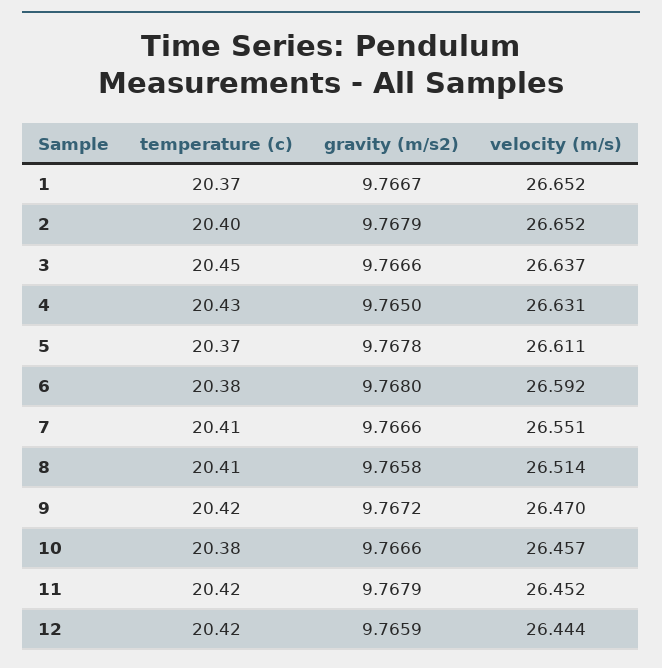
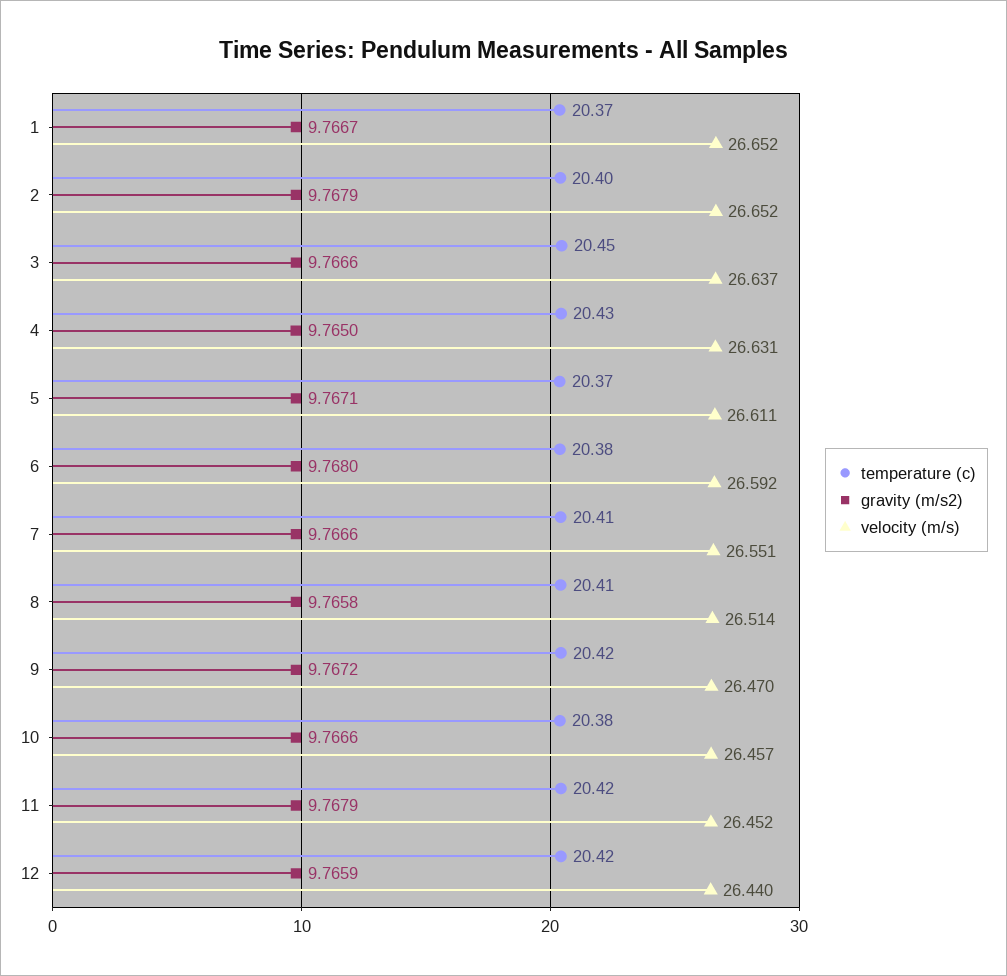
gravity (m/s2), 5: 9.7678 -> 9.7671
velocity (m/s), 12: 26.444 -> 26.44

